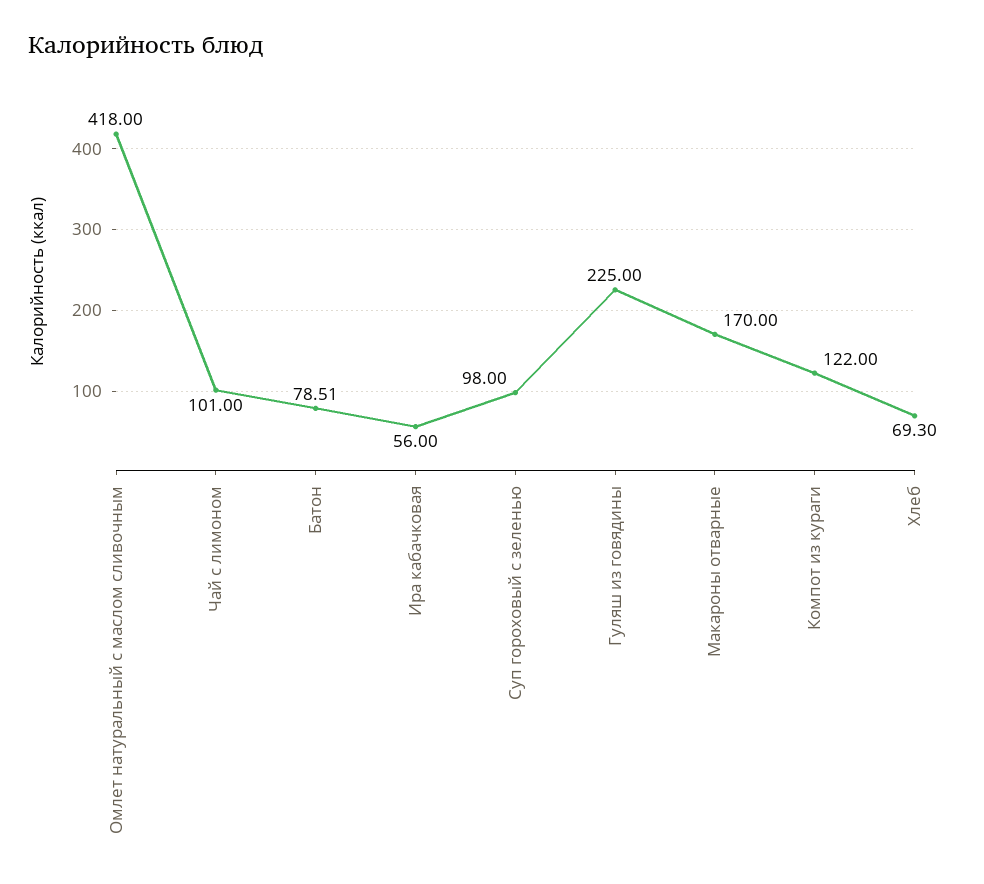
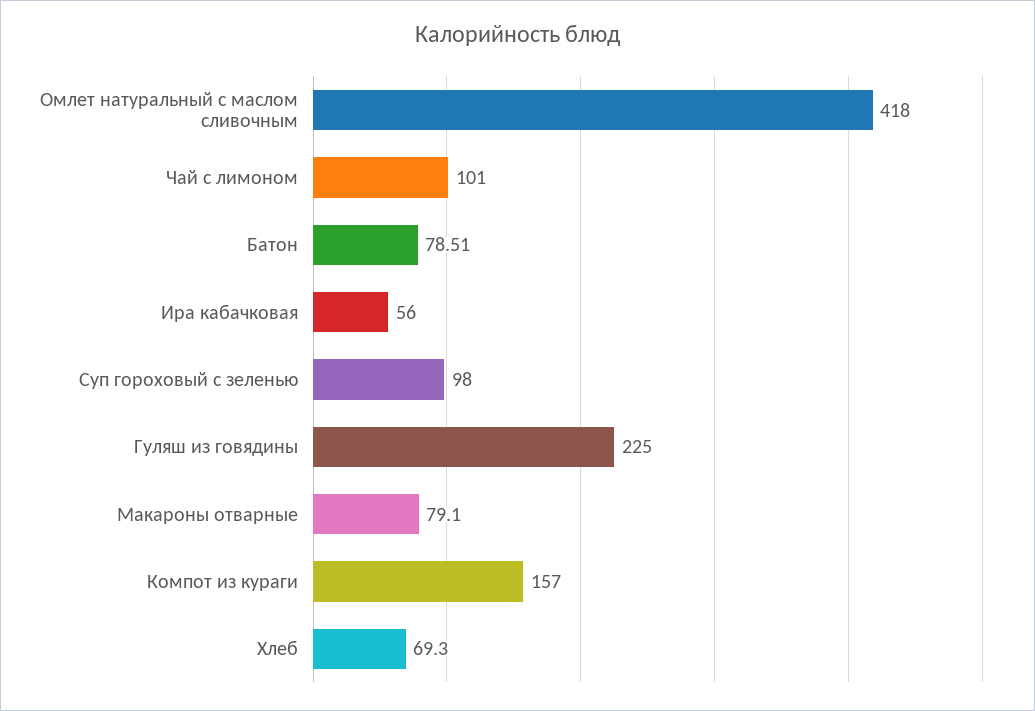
Макароны отварные: 170 -> 79.1
Компот из кураги: 122 -> 157

